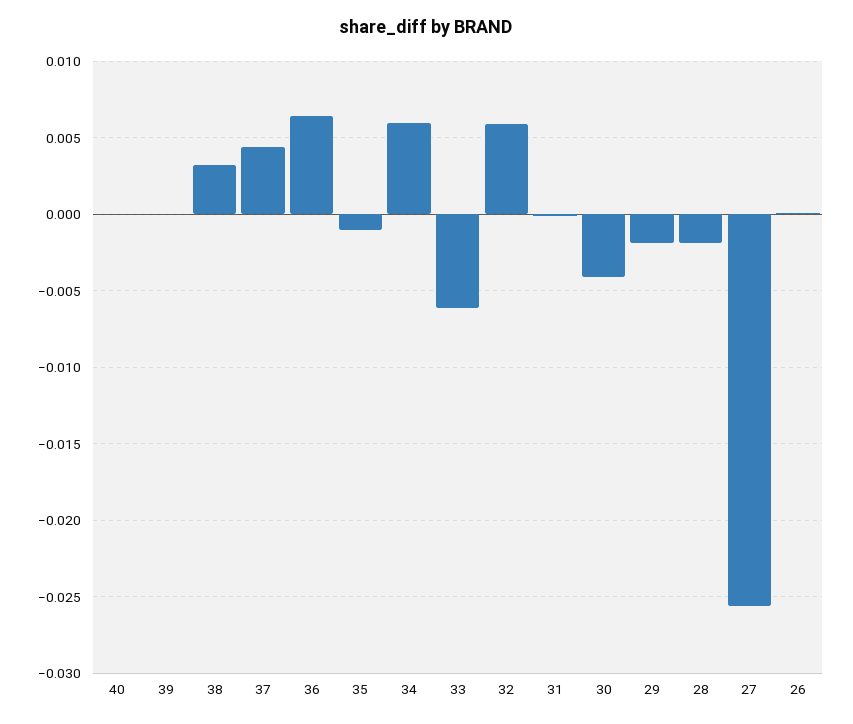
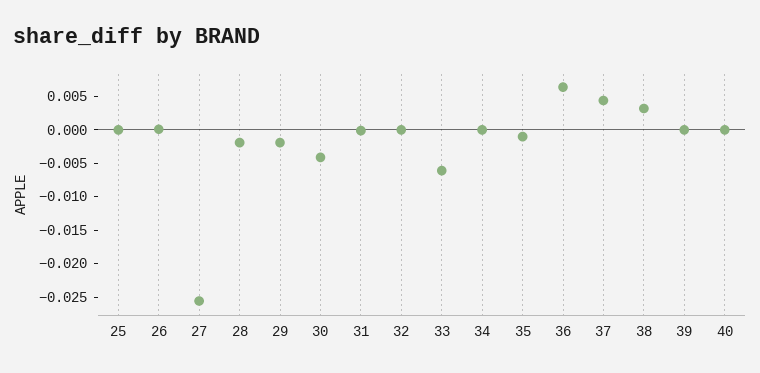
34: 0.006 -> 0
32: 0.006 -> 0
25: none -> 0

